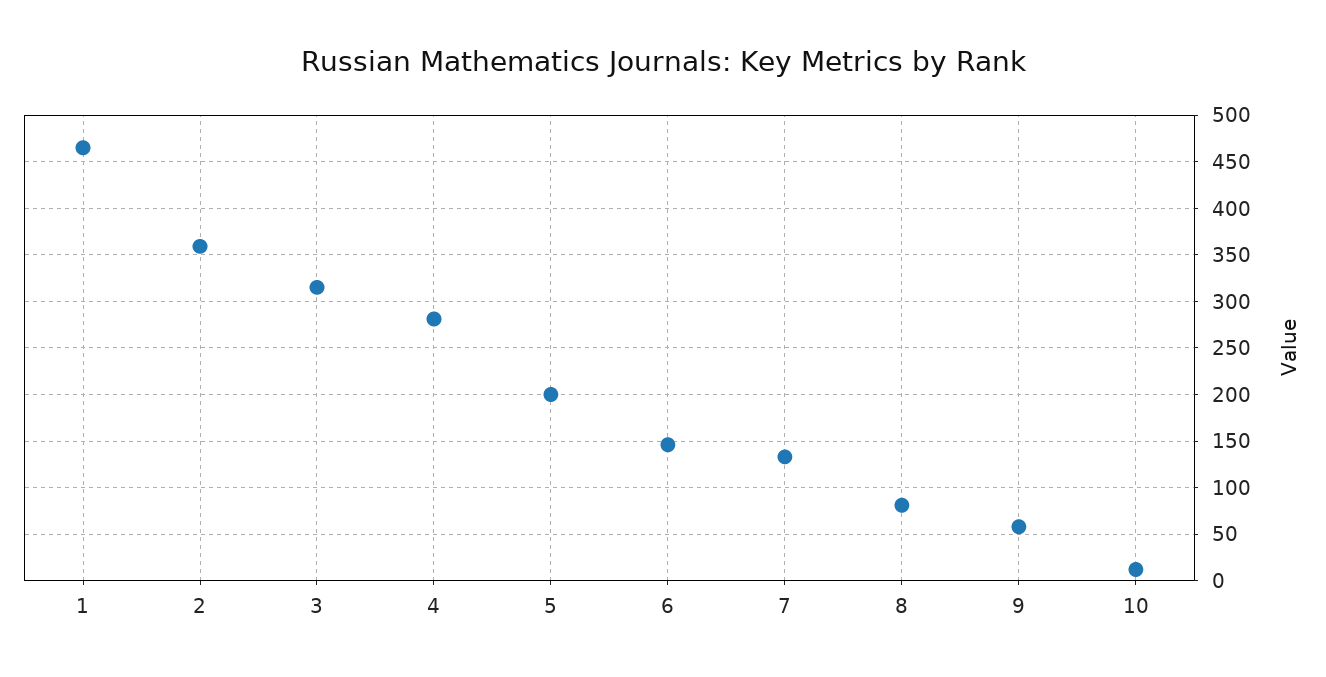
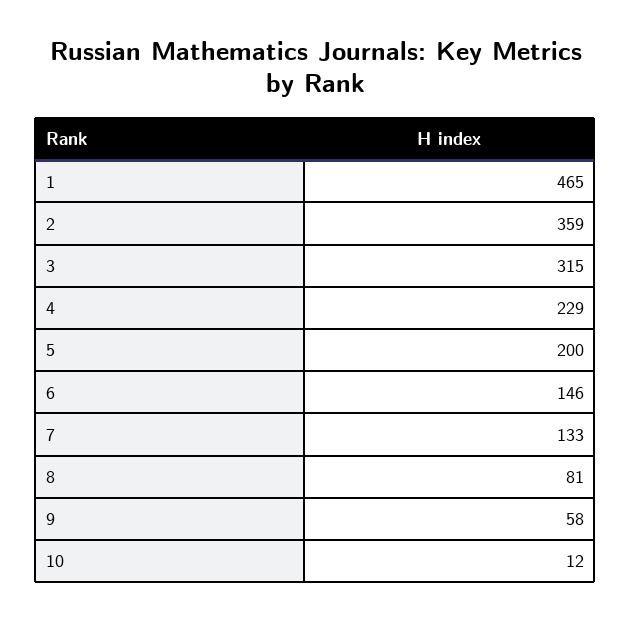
4: 280 -> 229

